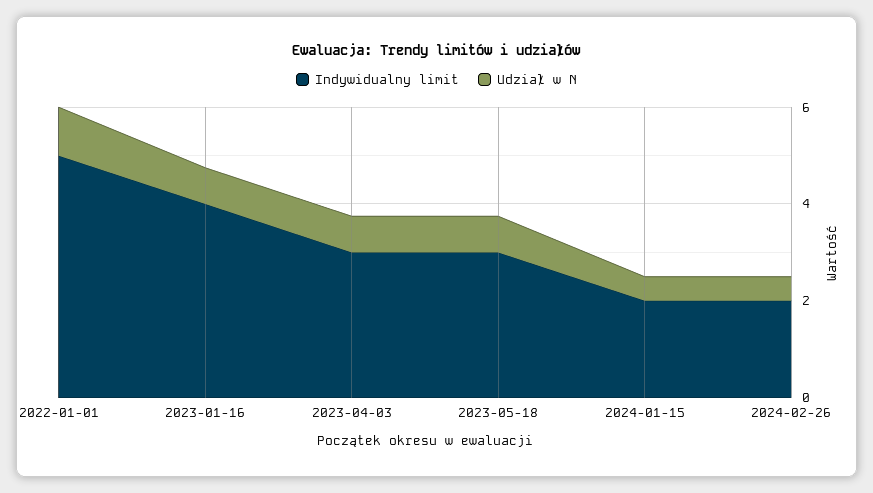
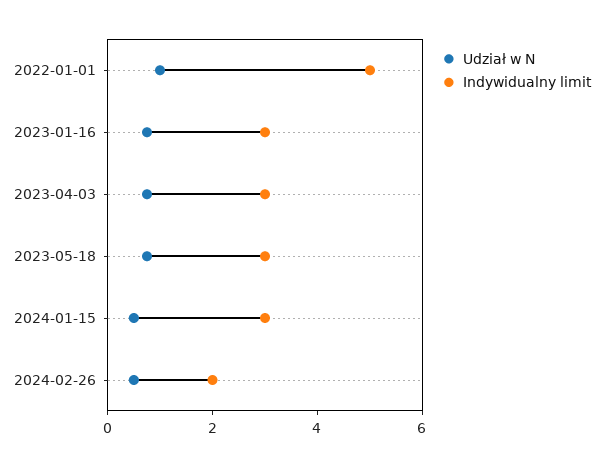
Indywidualny limit, 2023-01-16: 4 -> 3
Indywidualny limit, 2024-01-15: 2 -> 3

